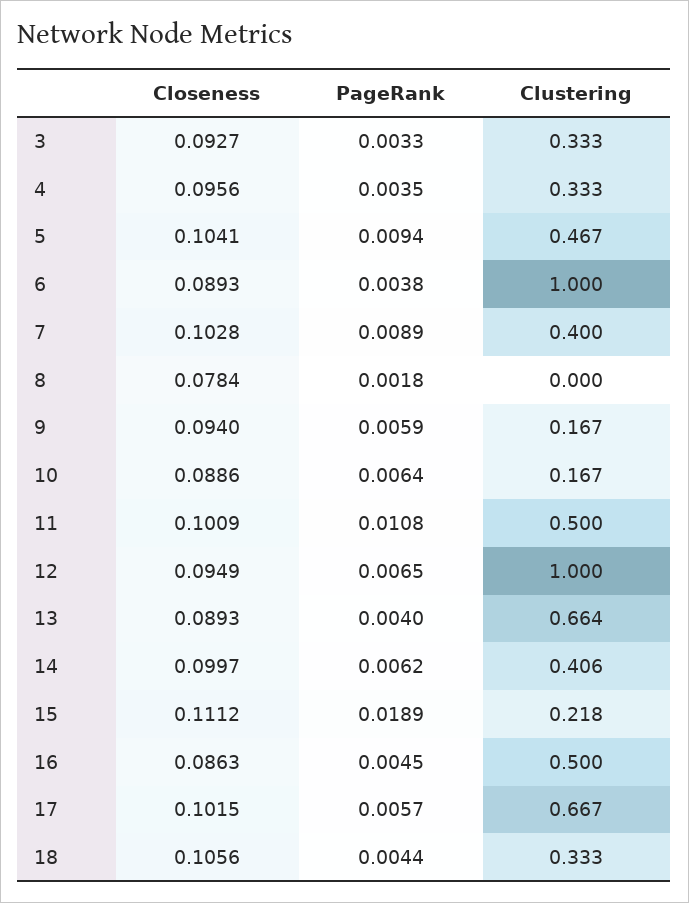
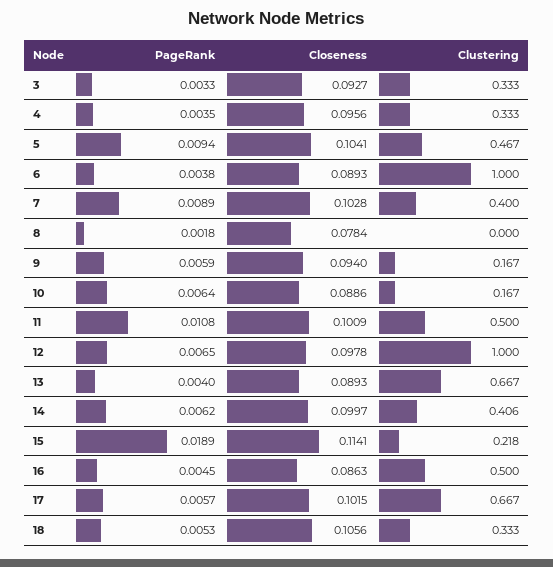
Closeness, 12: 0.0949 -> 0.0978
Clustering, 13: 0.664 -> 0.667
Closeness, 15: 0.1112 -> 0.1141
PageRank, 18: 0.0044 -> 0.0053

